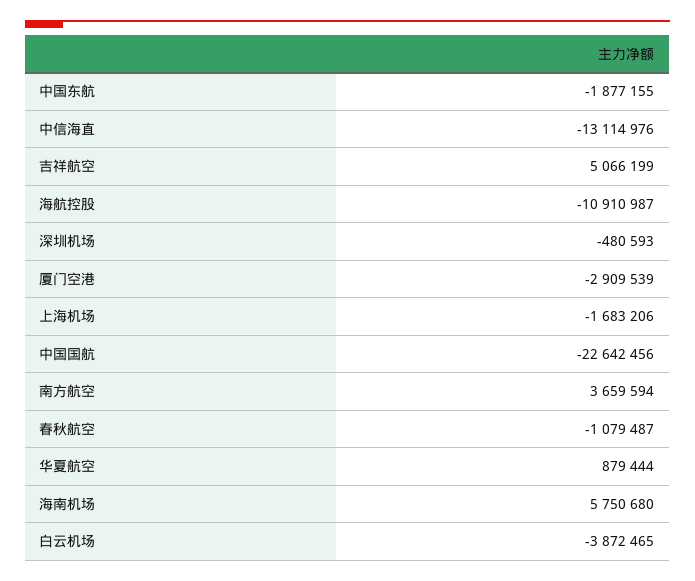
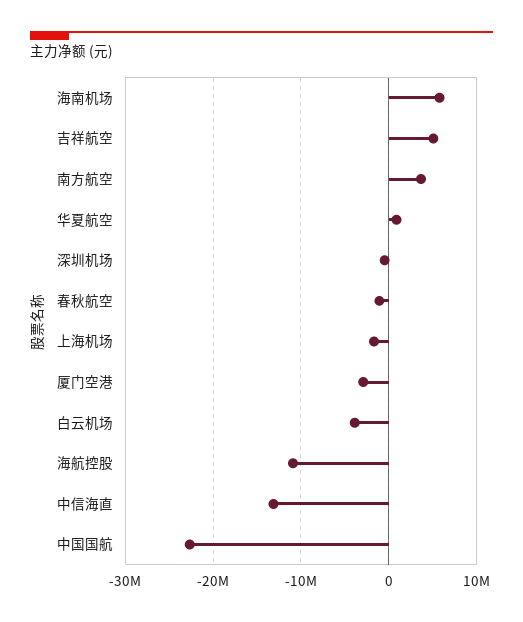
中国东航: -1877155 -> none

